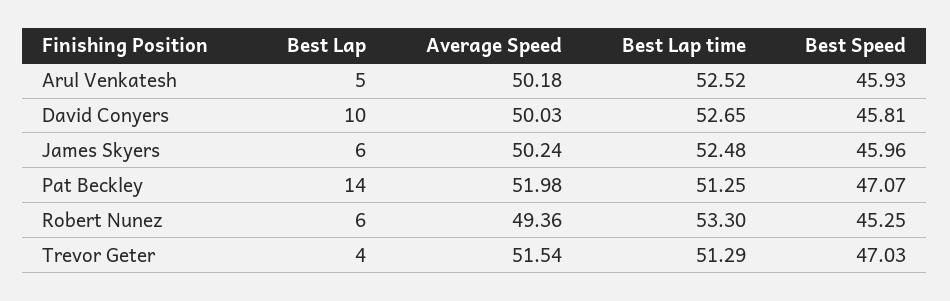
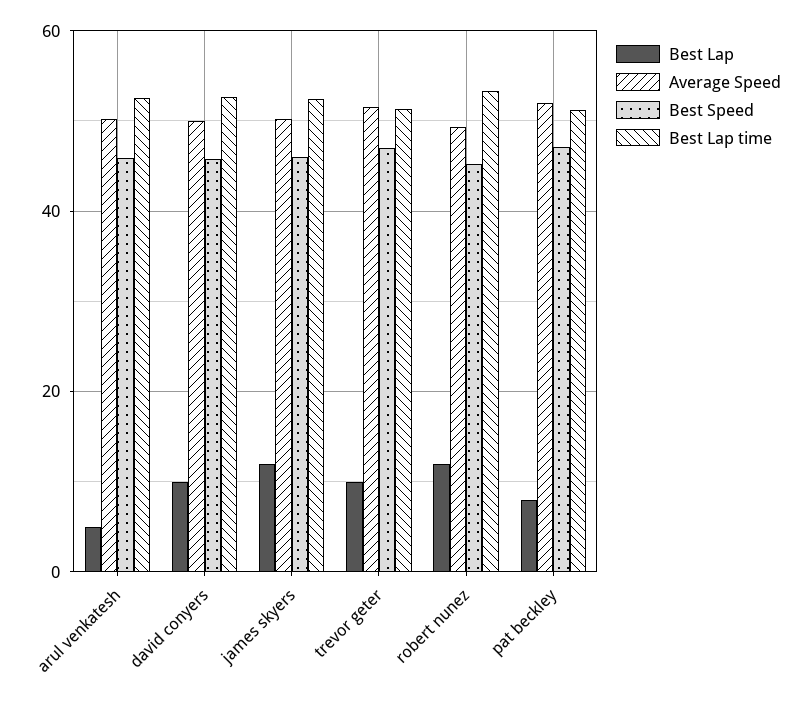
Best Lap, James Skyers: 6 -> 12
Best Lap, Pat Beckley: 14 -> 8
Best Lap, Robert Nunez: 6 -> 12
Best Lap, Trevor Geter: 4 -> 10

